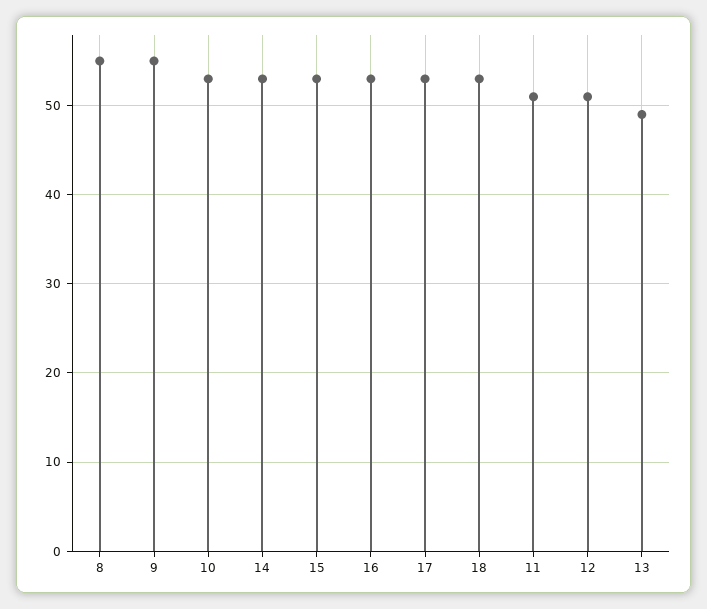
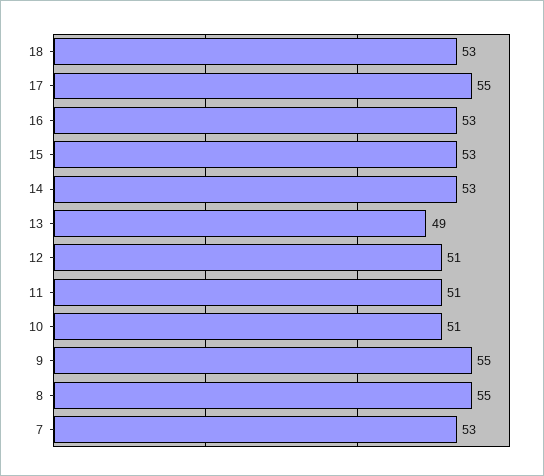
10: 53 -> 51
17: 53 -> 55
7: none -> 53

